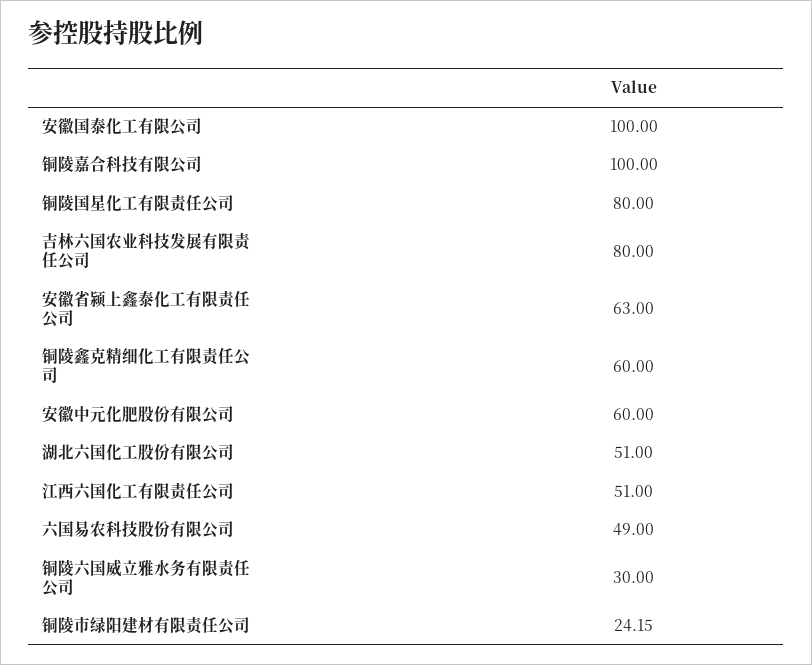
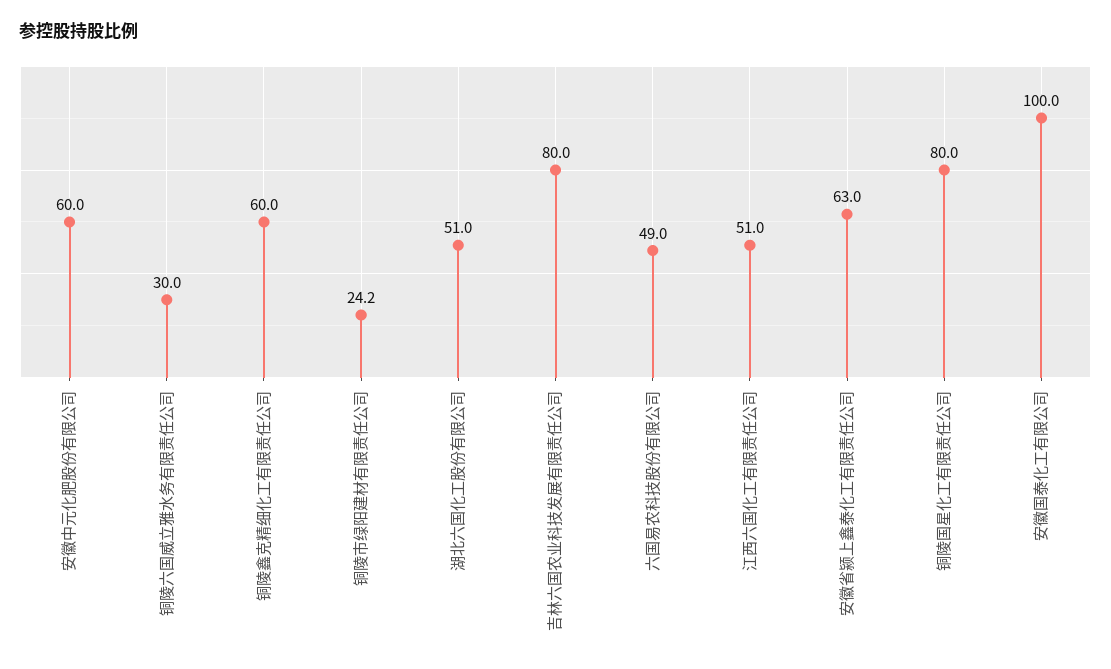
铜陵嘉合科技有限公司: 100 -> none

